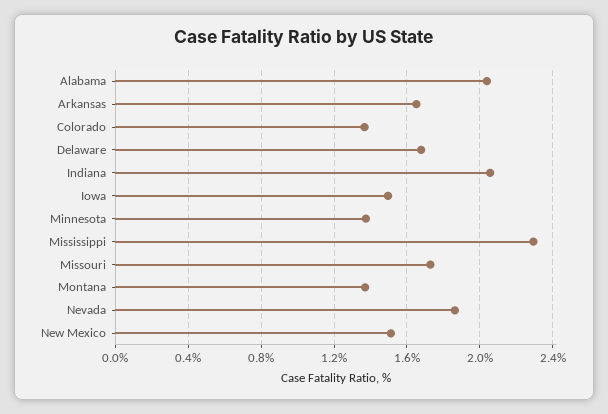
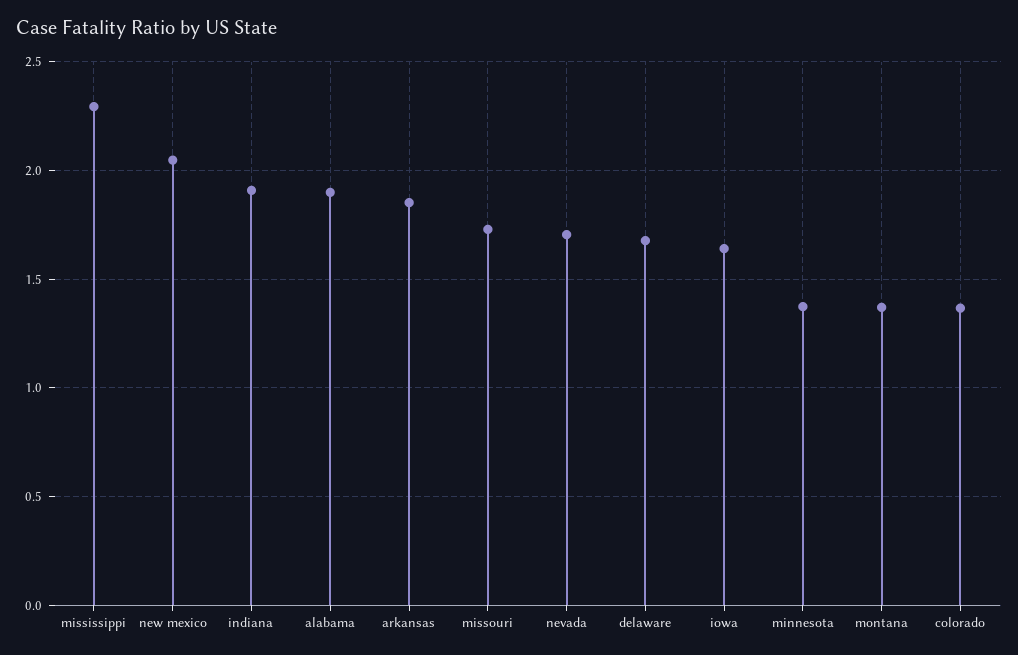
Alabama: 2.05 -> 1.9
Arkansas: 1.65 -> 1.85
Indiana: 2.05 -> 1.9
Iowa: 1.5 -> 1.65
Nevada: 1.85 -> 1.7
New Mexico: 1.5 -> 2.05

